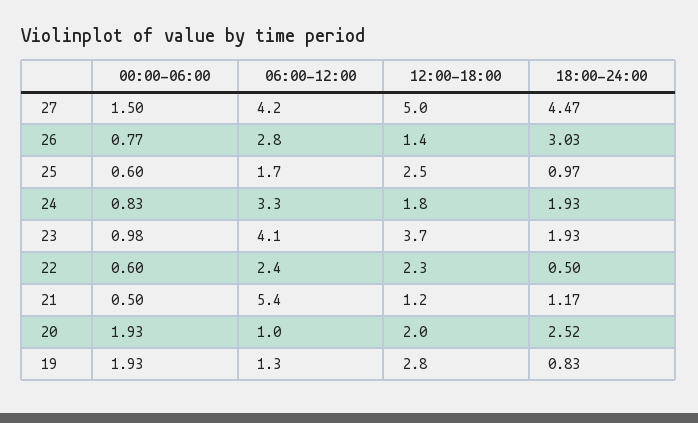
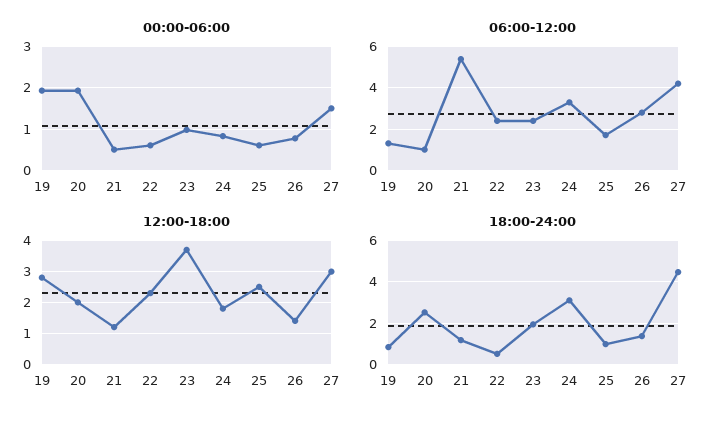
12:00-18:00, 27: 5 -> 3
18:00-24:00, 26: 3.03 -> 1.5
18:00-24:00, 24: 1.93 -> 3
06:00-12:00, 23: 4.1 -> 2.5

